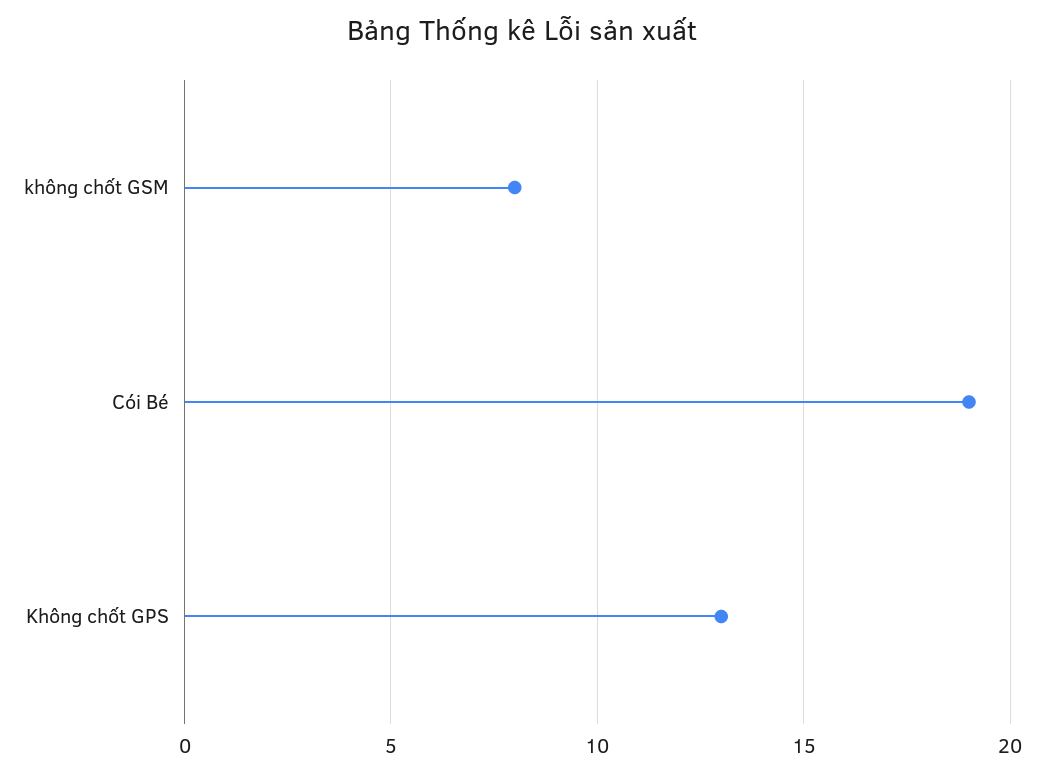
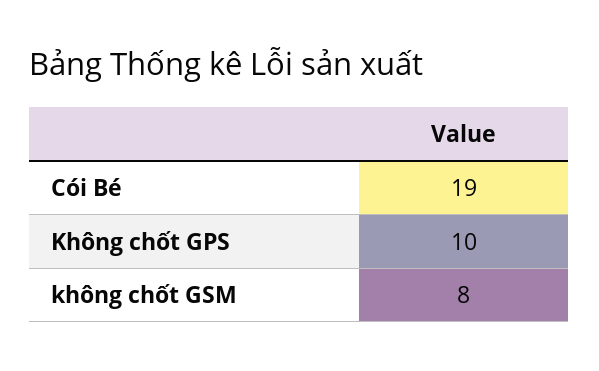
Không chốt GPS: 13 -> 10

